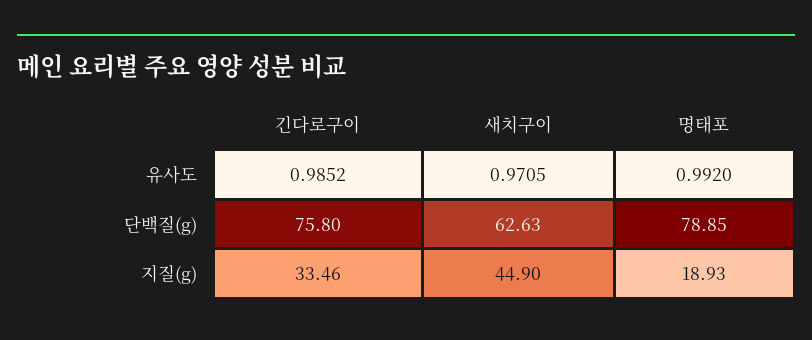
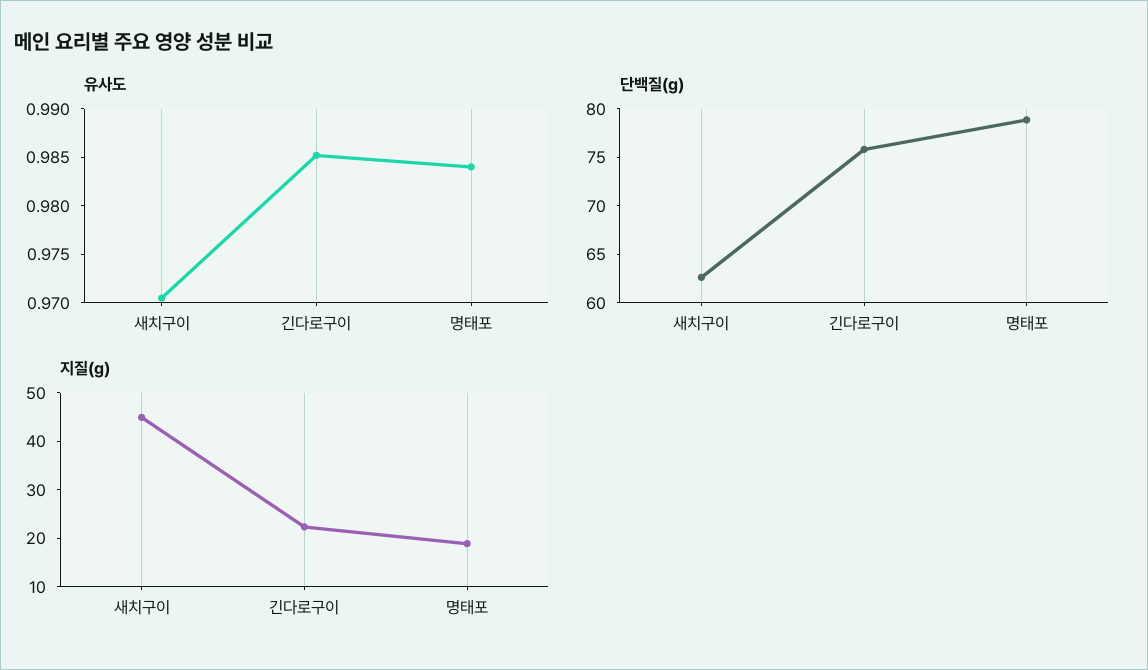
유사도, 명태포: 0.992 -> 0.984
지질(g), 긴다로구이: 33.46 -> 22

